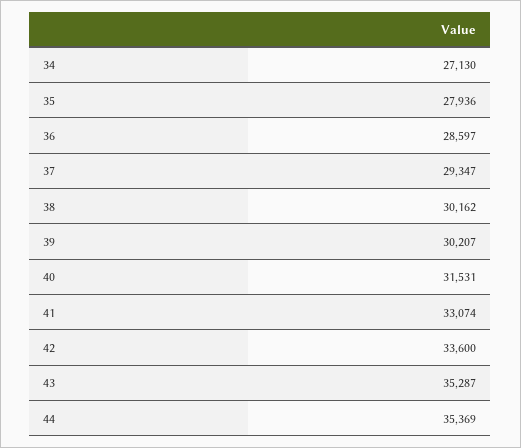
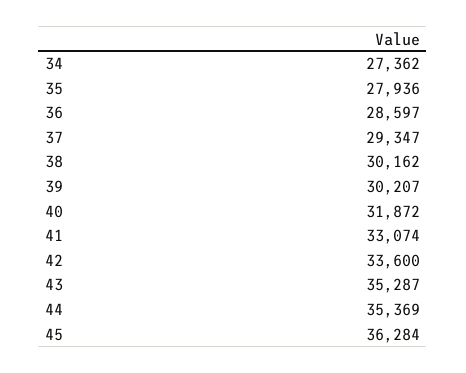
34: 27130 -> 27362
40: 31531 -> 31872
45: none -> 36284

